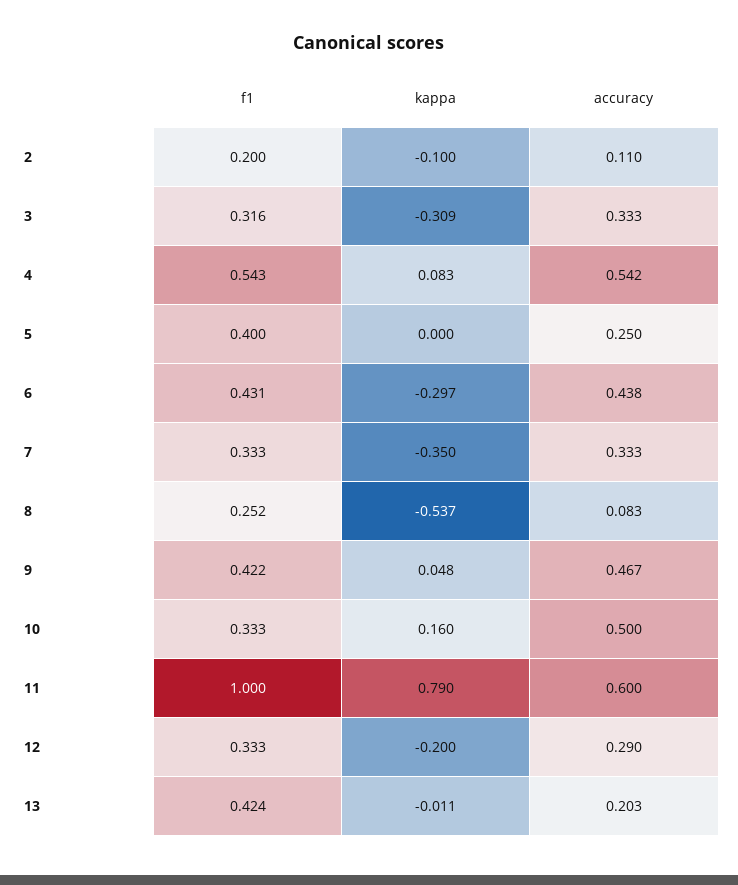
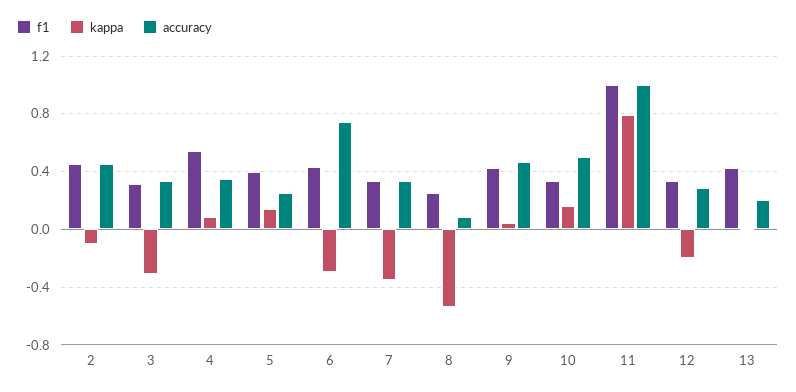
f1, 2: 0.2 -> 0.45
accuracy, 2: 0.11 -> 0.45
accuracy, 4: 0.542 -> 0.35
kappa, 5: 0 -> 0.15
accuracy, 6: 0.438 -> 0.75
accuracy, 11: 0.6 -> 1

